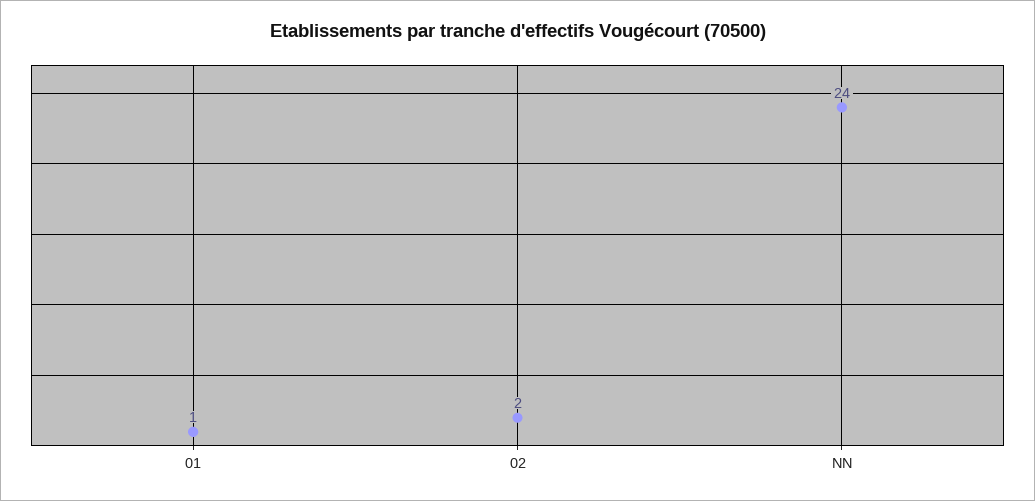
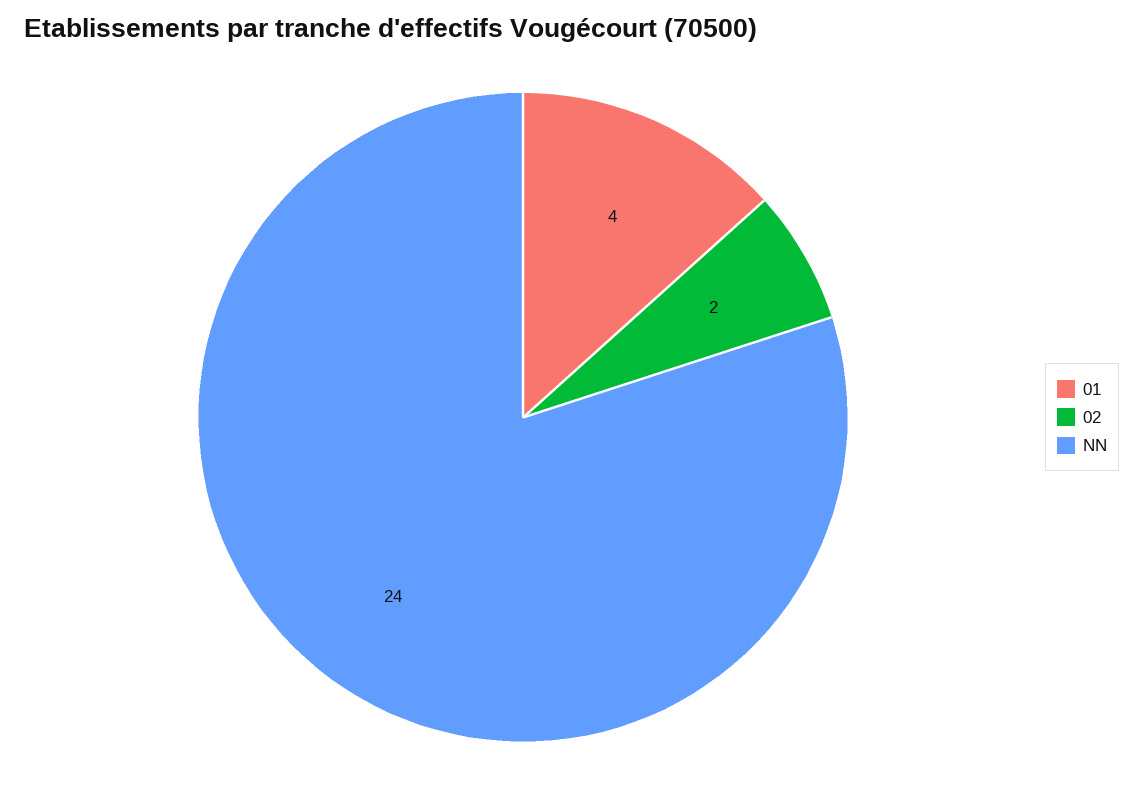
01: 1 -> 4

